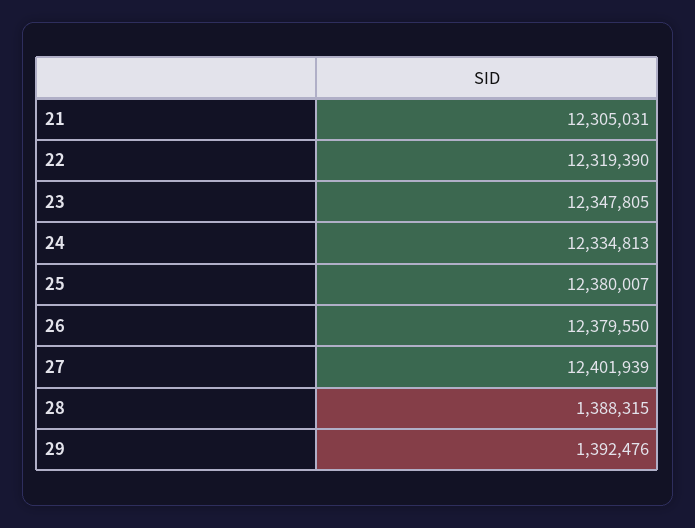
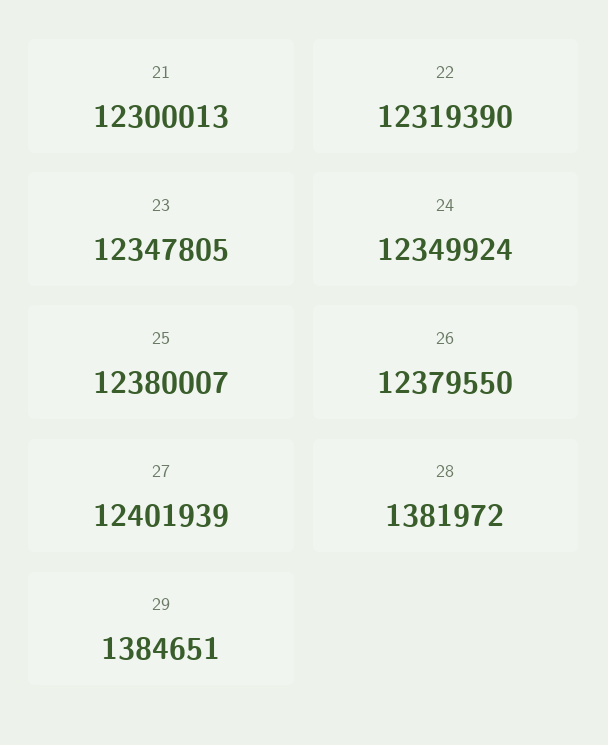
21: 12305031 -> 12300013
24: 12334813 -> 12349924
28: 1388315 -> 1381972
29: 1392476 -> 1384651

